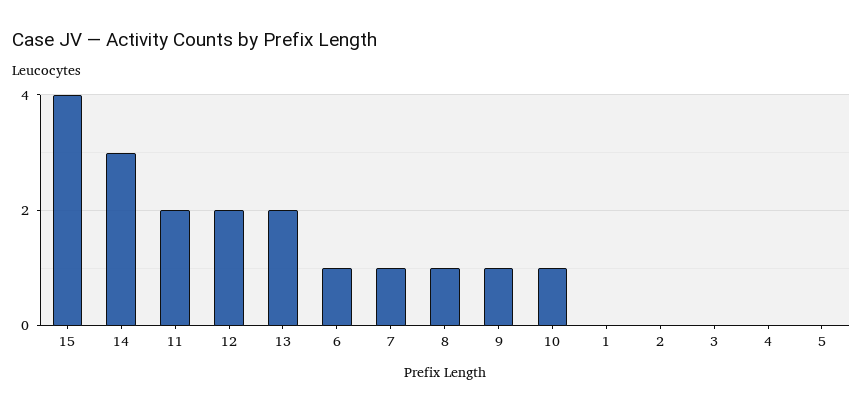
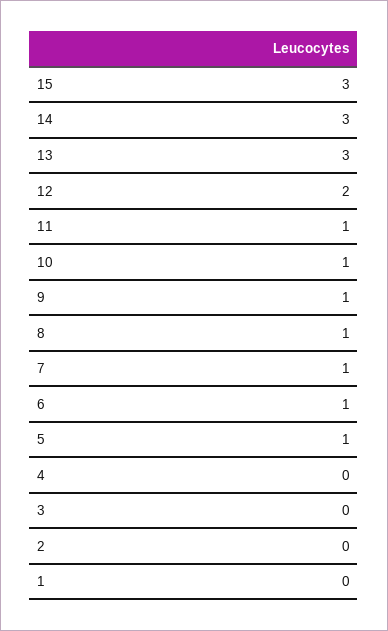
15: 4 -> 3
11: 2 -> 1
13: 2 -> 3
5: 0 -> 1

